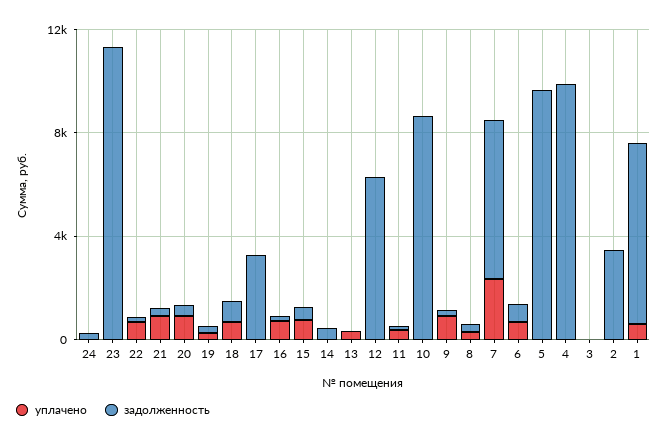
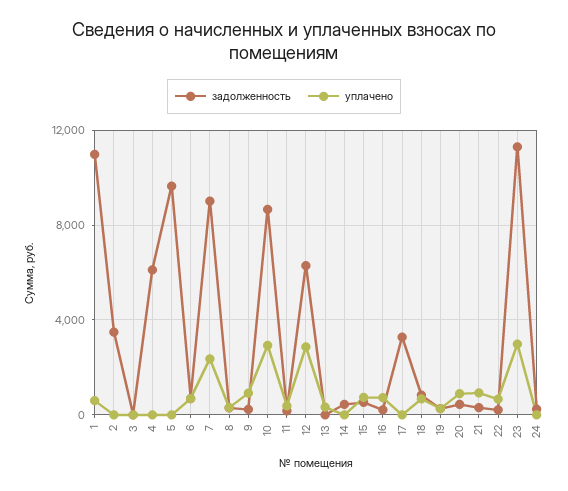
уплачено, 23: 0 -> 3000
уплачено, 12: 0 -> 3000
уплачено, 10: 0 -> 3000
задолженность, 7: 6000 -> 9000
задолженность, 4: 10000 -> 6000
задолженность, 1: 7000 -> 11000

